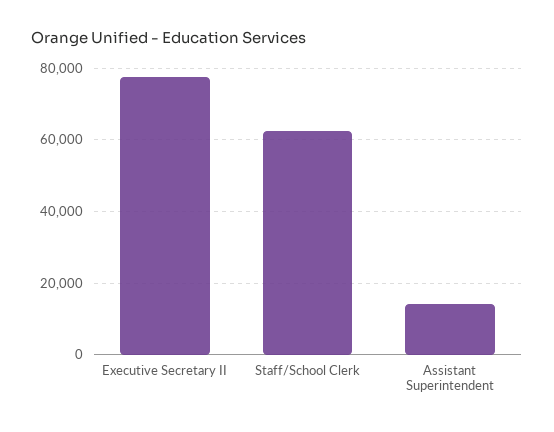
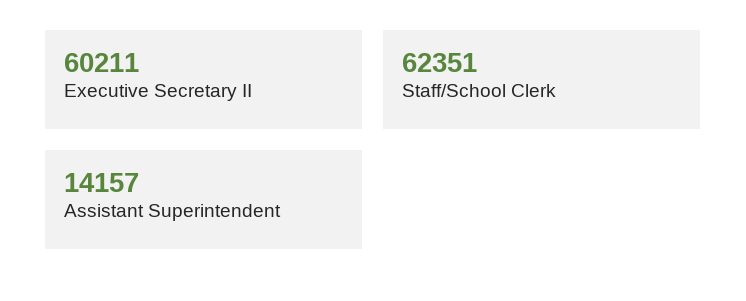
Executive Secretary II: 78000 -> 60211

